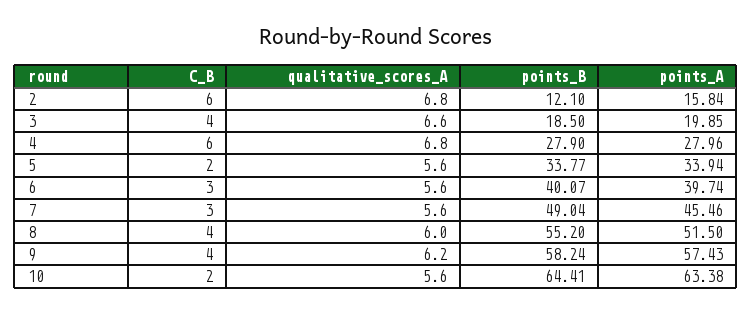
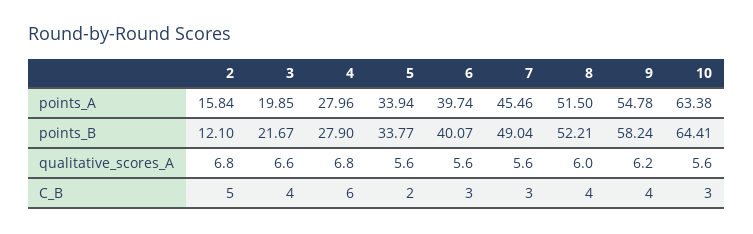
C_B, 2: 6 -> 5
points_B, 3: 18.5 -> 21.67
points_B, 8: 55.2 -> 52.21
points_A, 9: 57.43 -> 54.78
C_B, 10: 2 -> 3

